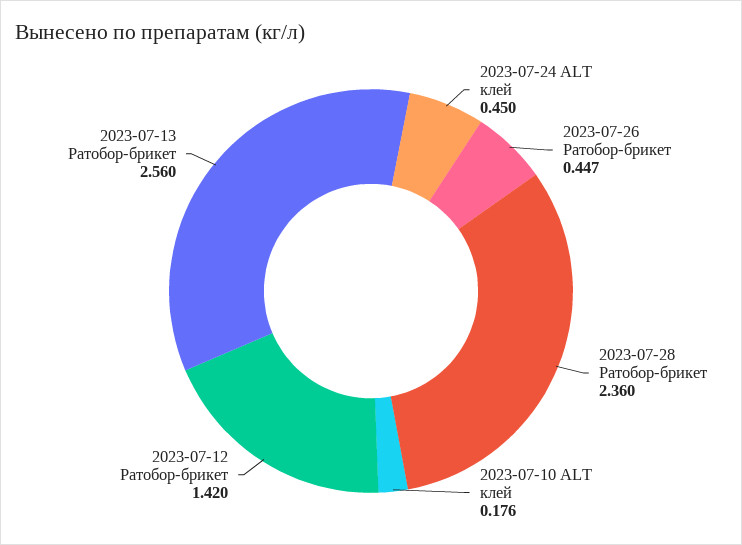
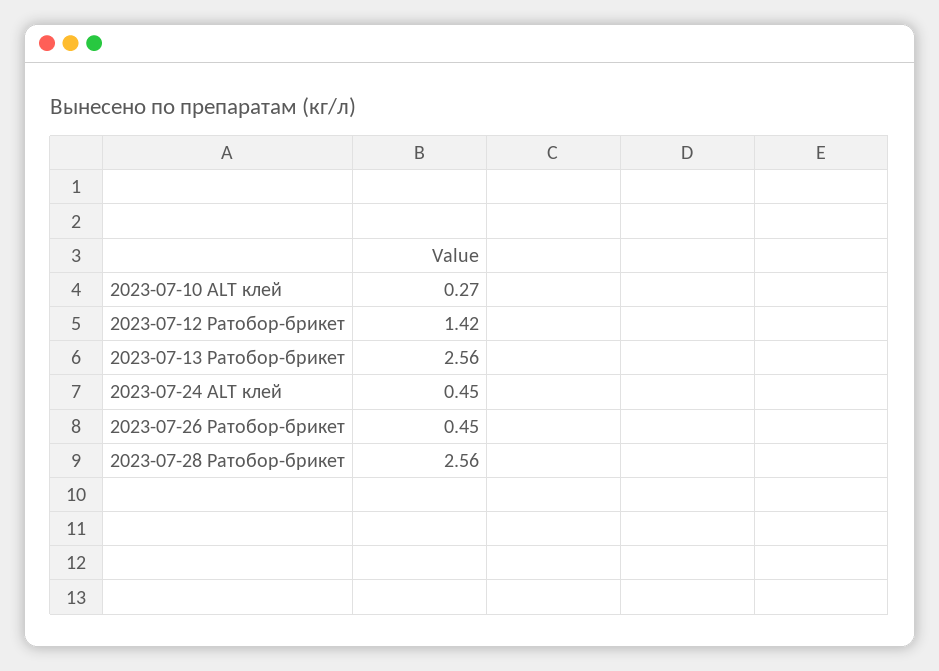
2023-07-28 Ратобор-брикет: 2.36 -> 2.56
2023-07-10 ALT клей: 0.176 -> 0.27

